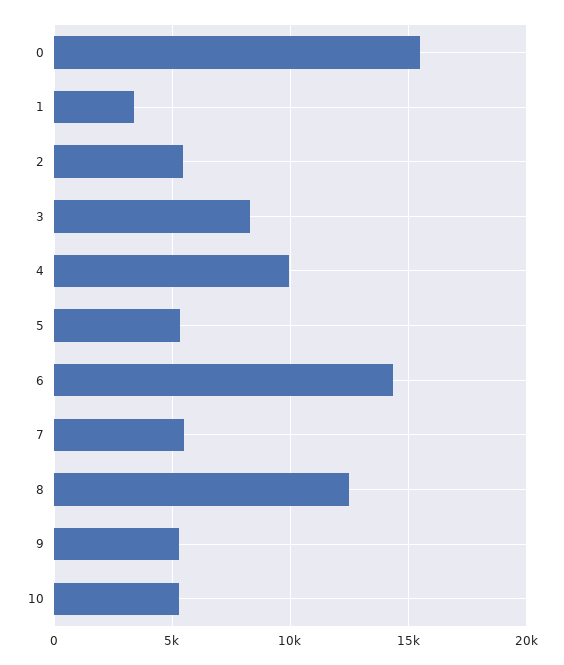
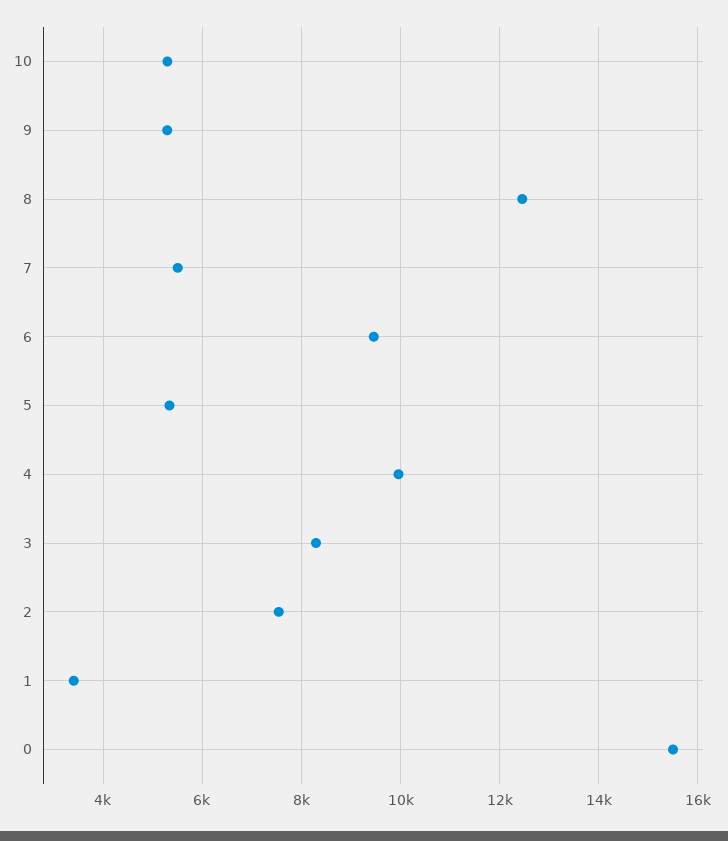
2: 5500 -> 7600
6: 14500 -> 9400

